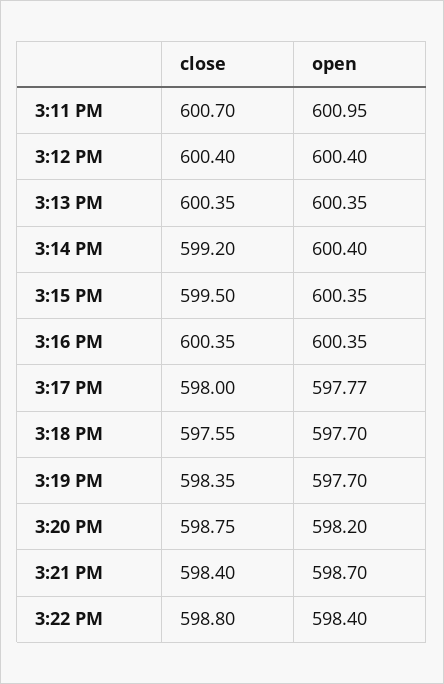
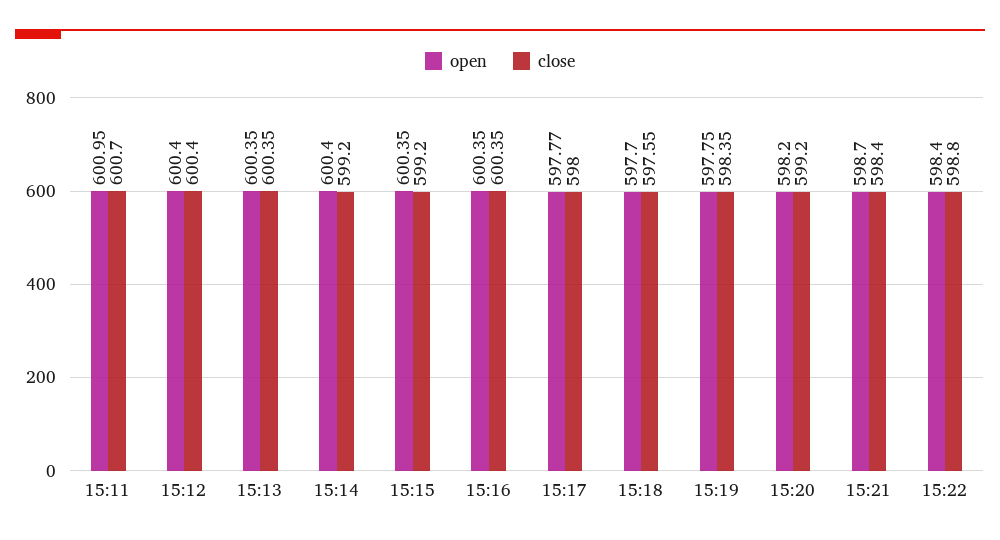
close, 3:15 PM: 599.5 -> 599.2
open, 3:19 PM: 597.7 -> 597.75
close, 3:20 PM: 598.75 -> 599.2

